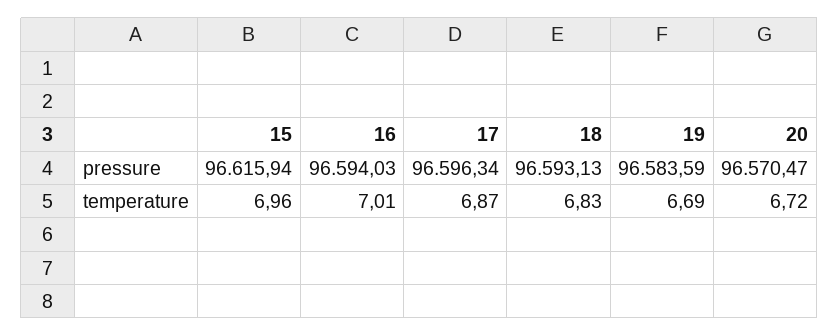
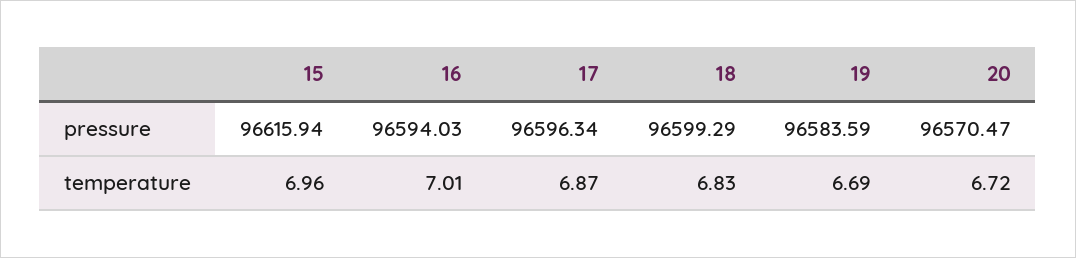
18, pressure: 96593.13 -> 96599.29

